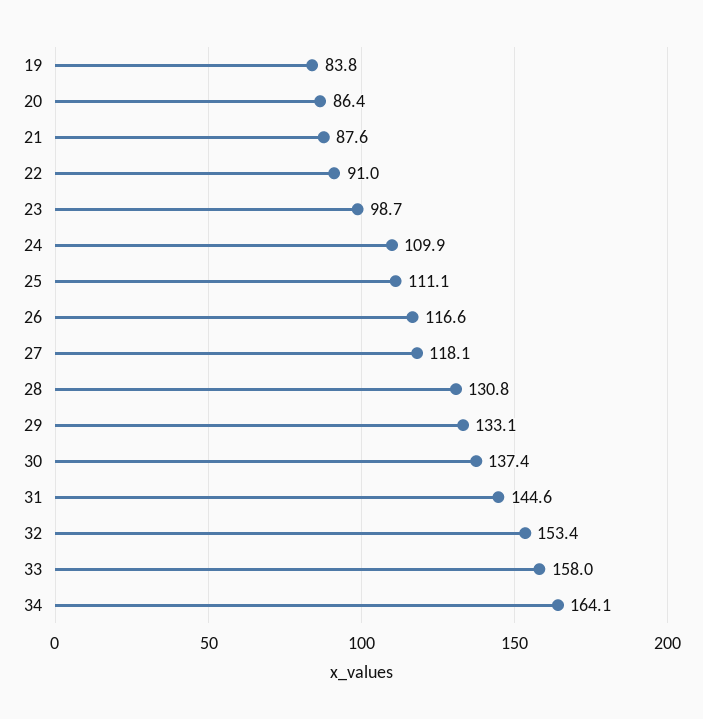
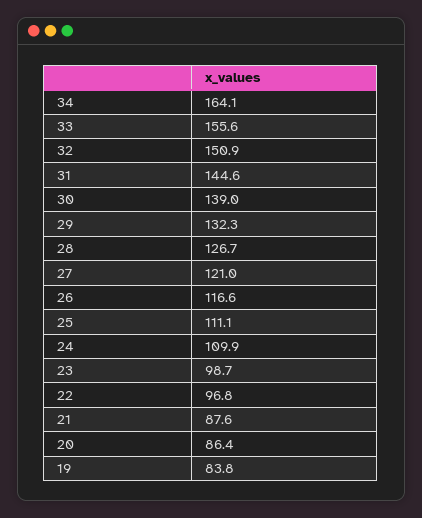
22: 91 -> 96.8
27: 118.1 -> 121
28: 130.8 -> 126.7
29: 133.1 -> 132.3
30: 137.4 -> 139
32: 153.4 -> 150.9
33: 158 -> 155.6

